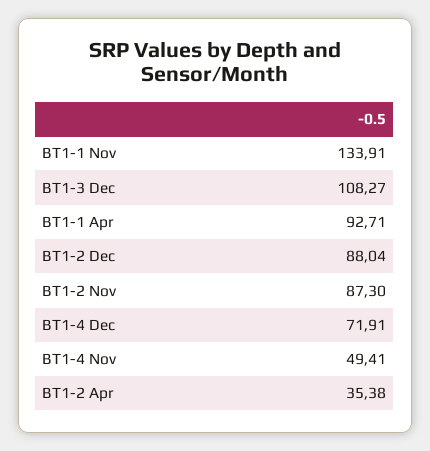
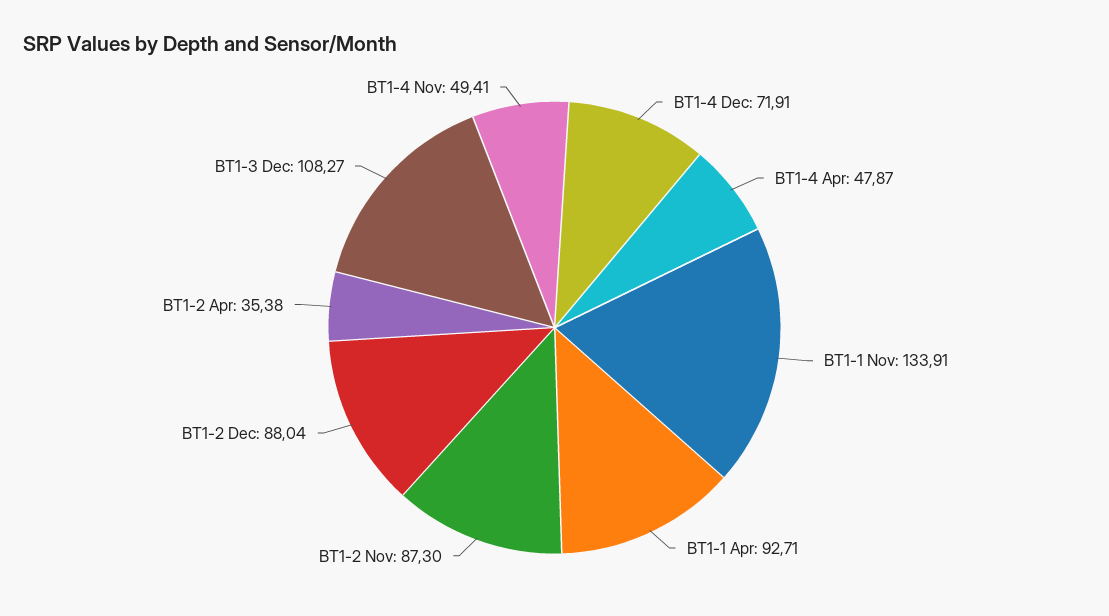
BT1-4 Apr: none -> 47.87

